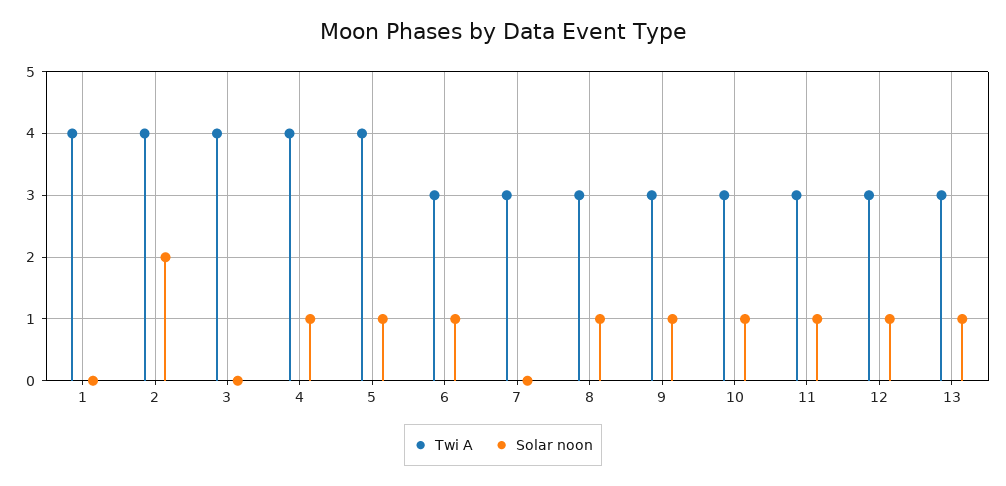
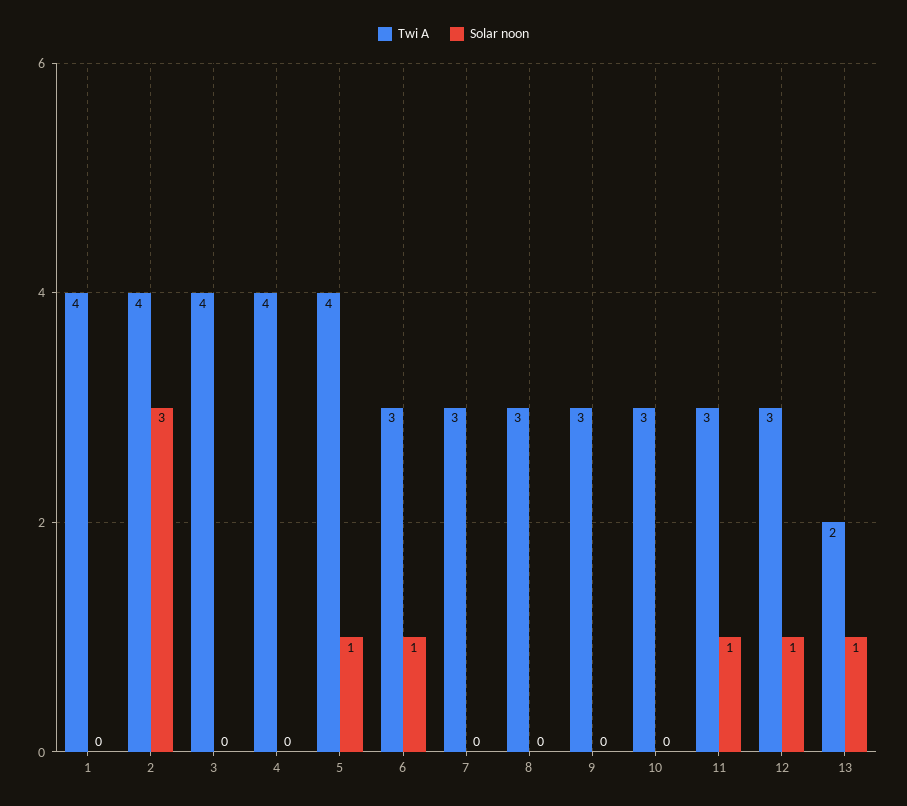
Solar noon, 2: 2 -> 3
Solar noon, 4: 1 -> 0
Solar noon, 8: 1 -> 0
Solar noon, 9: 1 -> 0
Solar noon, 10: 1 -> 0
Twi A, 13: 3 -> 2

